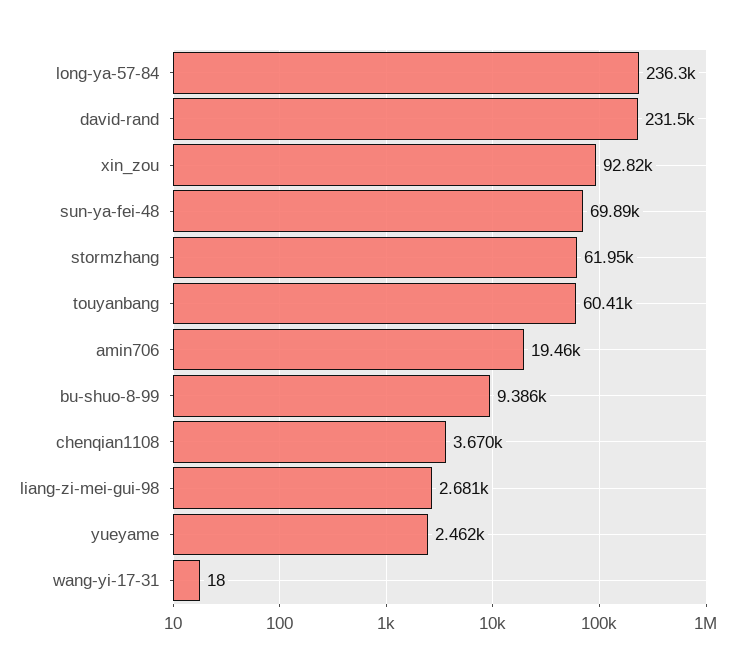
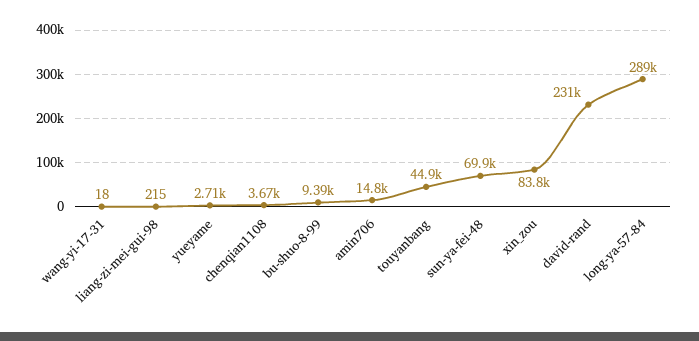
long-ya-57-84: 236300 -> 289000
xin_zou: 92820 -> 83800
stormzhang: 61950 -> none
touyanbang: 60410 -> 44900
amin706: 19460 -> 14800
liang-zi-mei-gui-98: 2681 -> 215
yueyame: 2462 -> 2710

